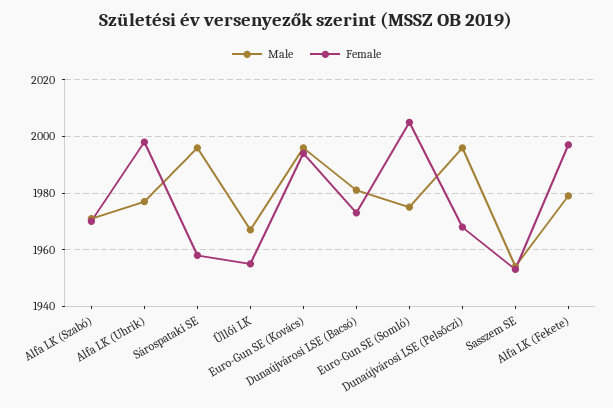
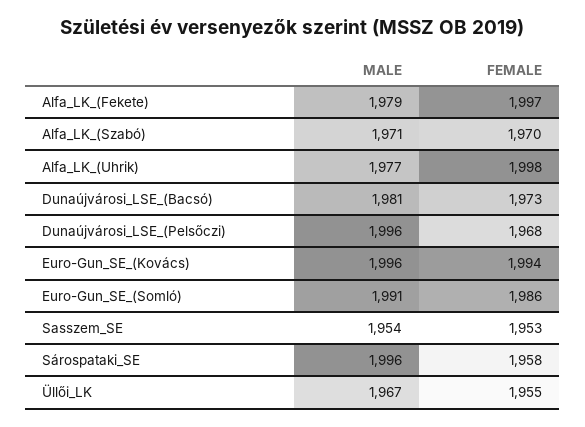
Male, Euro-Gun SE (Somló): 1975 -> 1991
Female, Euro-Gun SE (Somló): 2005 -> 1986

